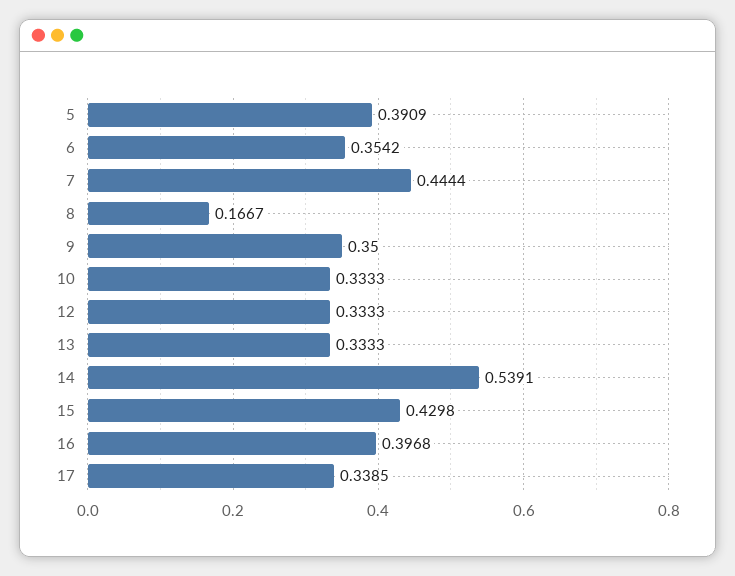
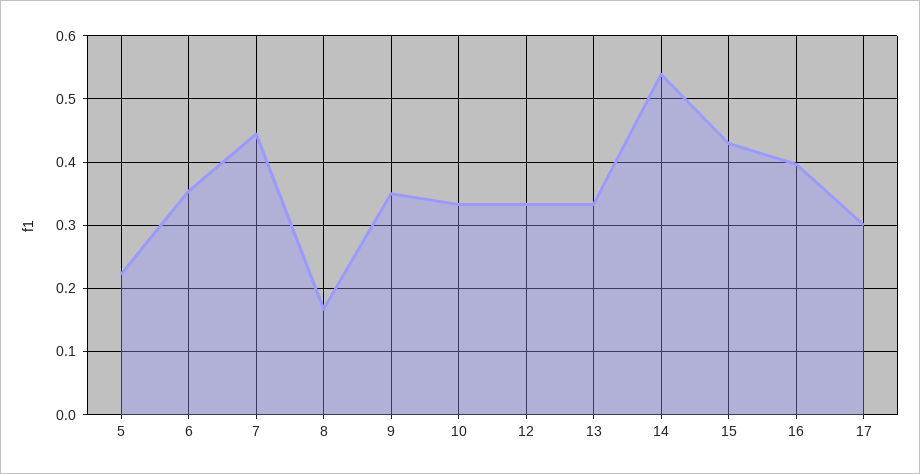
5: 0.3909 -> 0.22
17: 0.3385 -> 0.3

